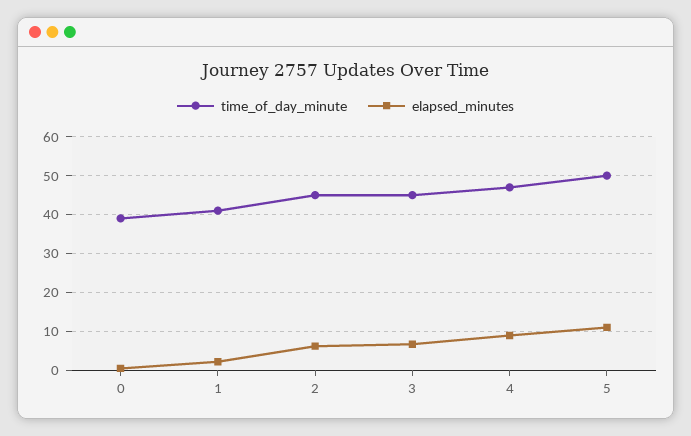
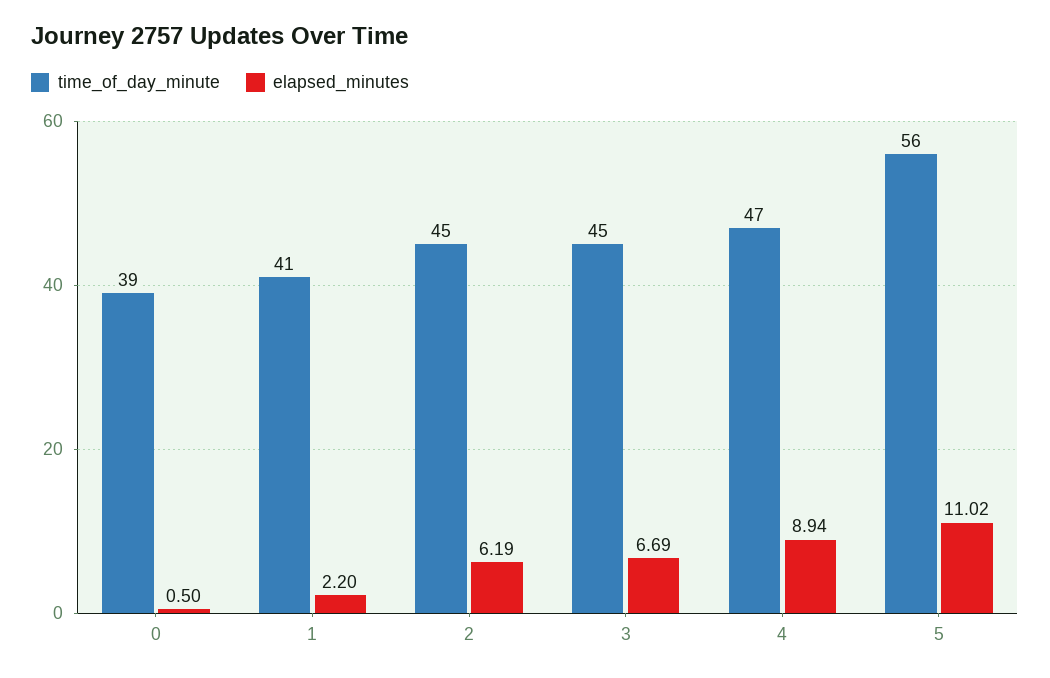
time_of_day_minute, 5: 50 -> 56

